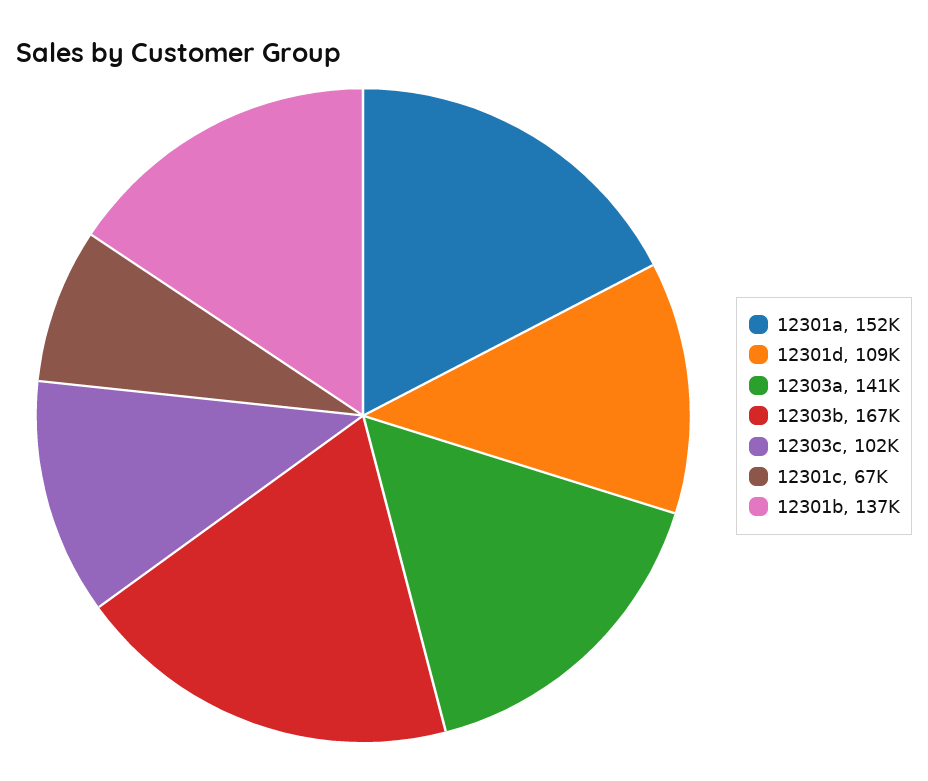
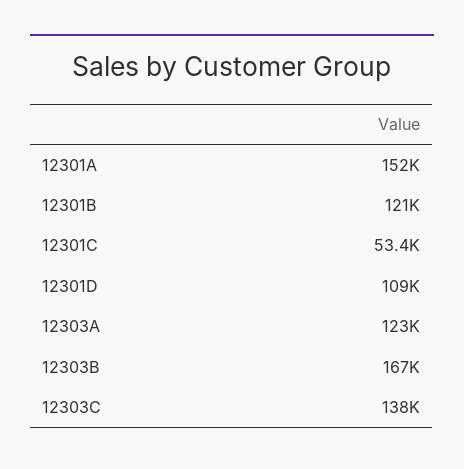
12303a: 141000 -> 123000
12303c: 102000 -> 138000
12301c: 67000 -> 53400
12301b: 137000 -> 121000

